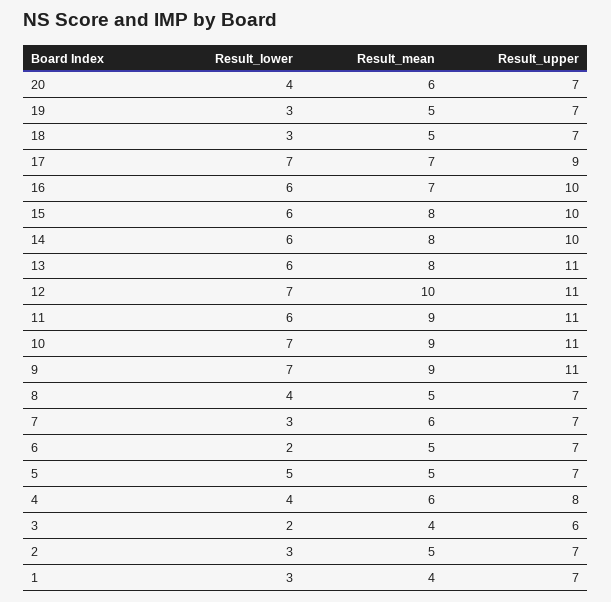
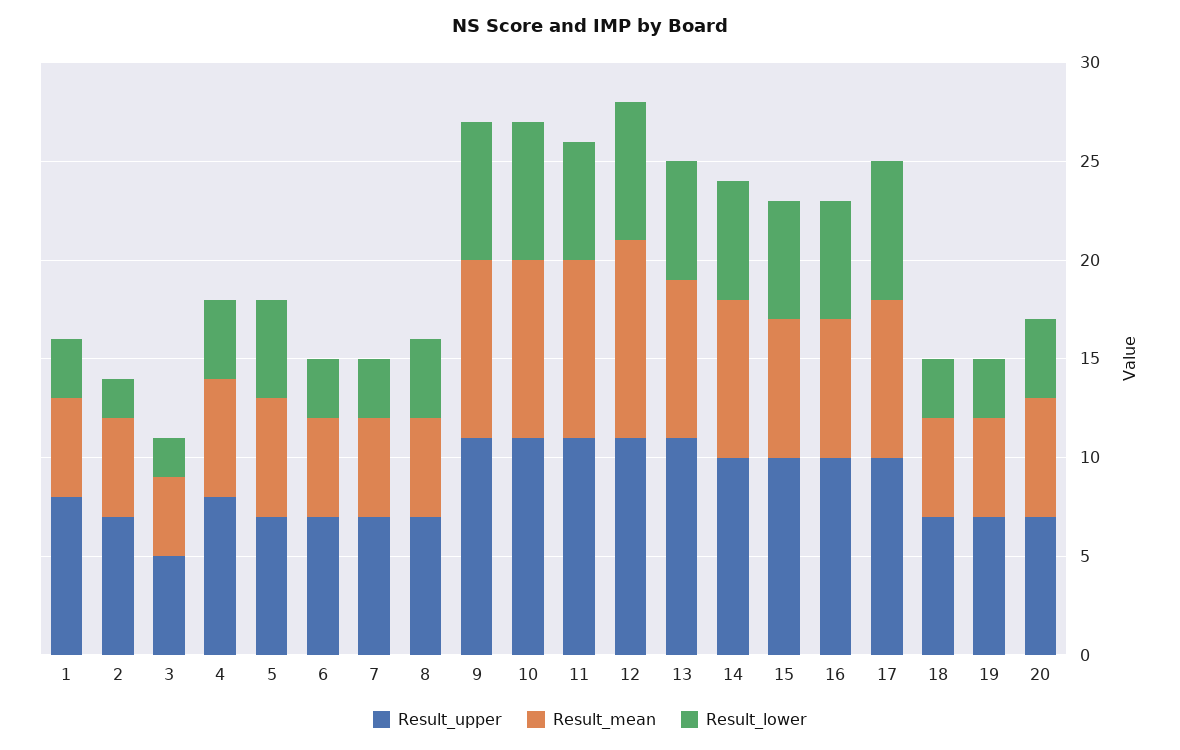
Result_mean, 17: 7 -> 8
Result_upper, 17: 9 -> 10
Result_mean, 15: 8 -> 7
Result_mean, 7: 6 -> 5
Result_lower, 6: 2 -> 3
Result_mean, 5: 5 -> 6
Result_upper, 3: 6 -> 5
Result_lower, 2: 3 -> 2
Result_mean, 1: 4 -> 5
Result_upper, 1: 7 -> 8

